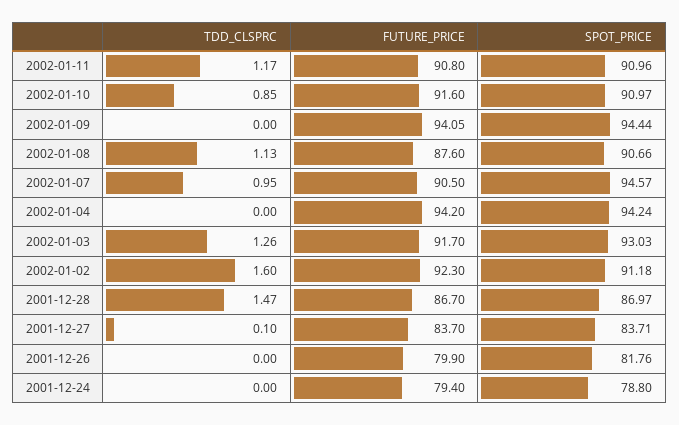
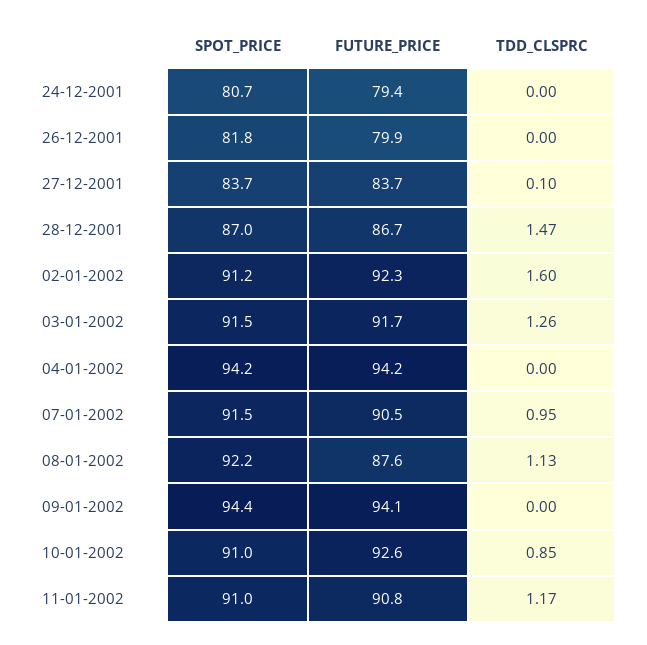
FUTURE_PRICE, 2002-01-10: 91.6 -> 92.6
SPOT_PRICE, 2002-01-08: 90.66 -> 92.2
SPOT_PRICE, 2002-01-07: 94.57 -> 91.5
SPOT_PRICE, 2002-01-03: 93.03 -> 91.5
SPOT_PRICE, 2001-12-24: 78.8 -> 80.7

